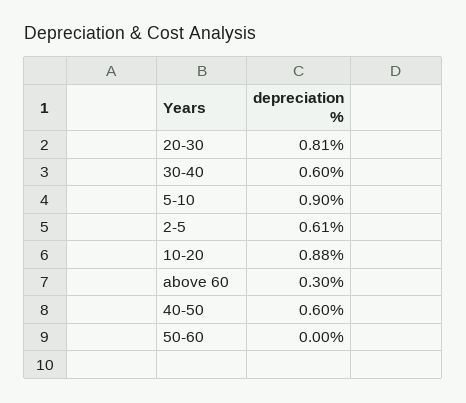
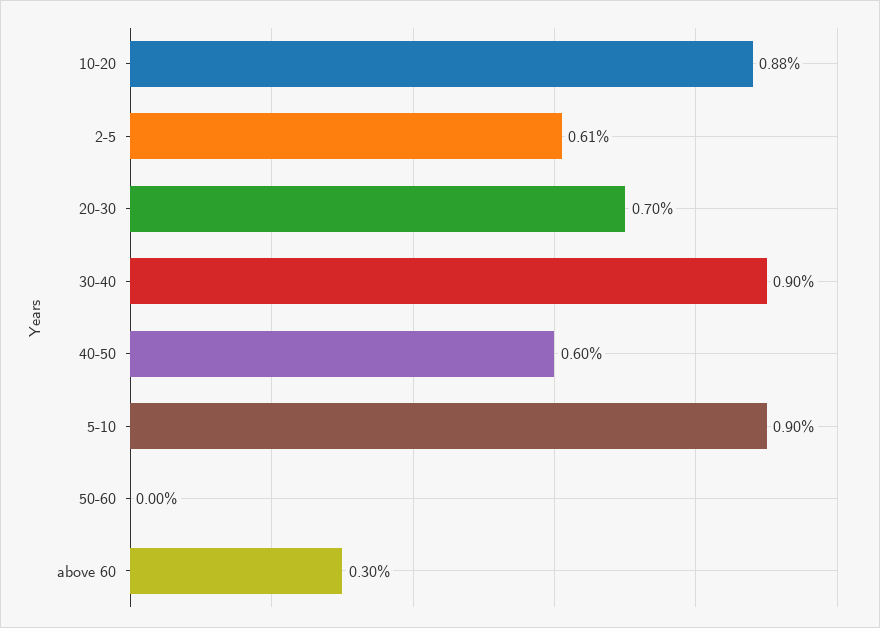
20-30: 0.81 -> 0.7
30-40: 0.6 -> 0.9

